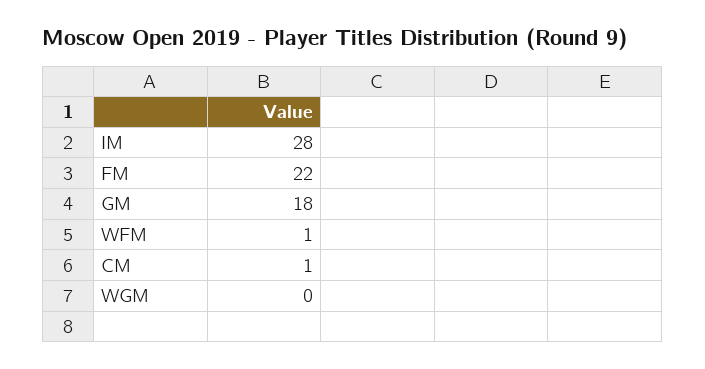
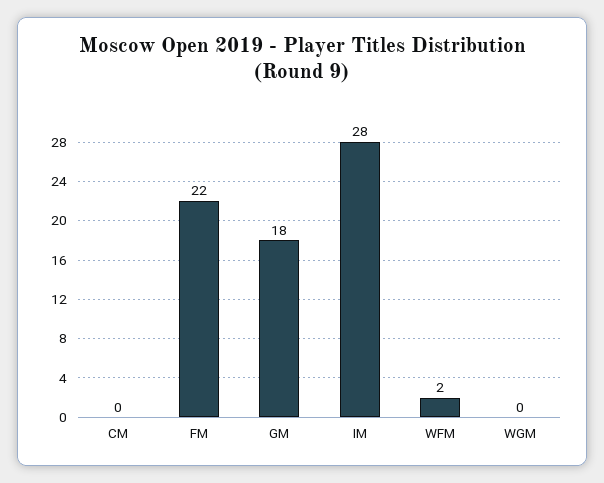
WFM: 1 -> 2
CM: 1 -> 0

